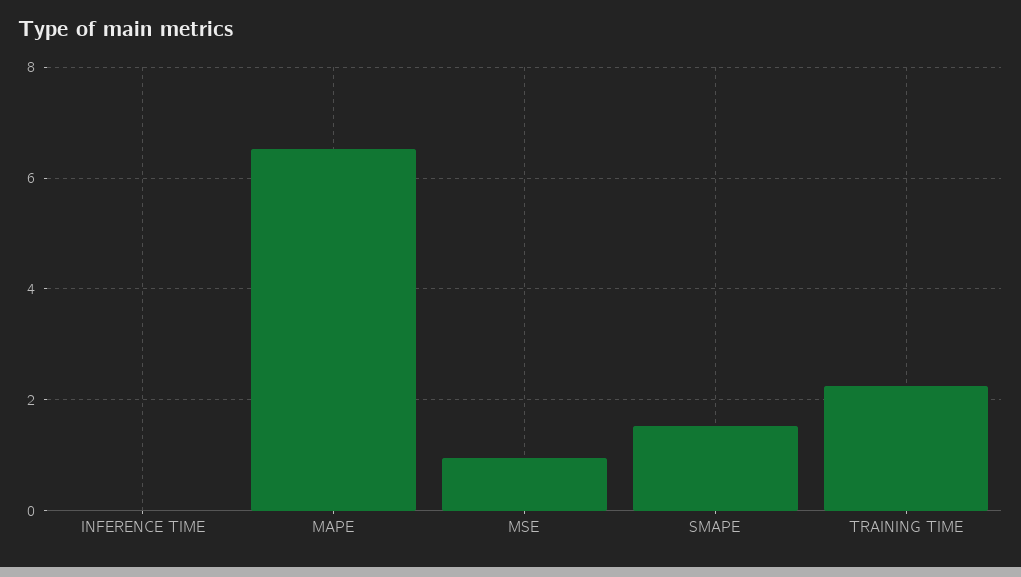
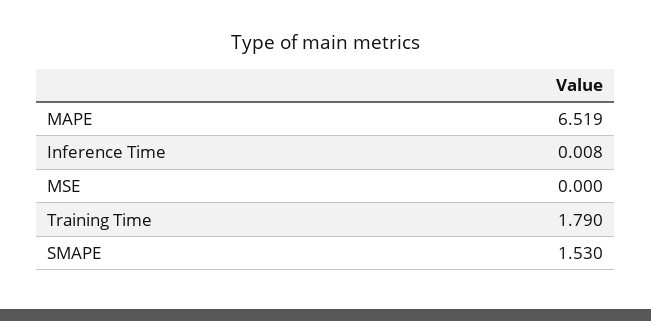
MSE: 1 -> 0
TRAINING TIME: 2.2 -> 1.79

